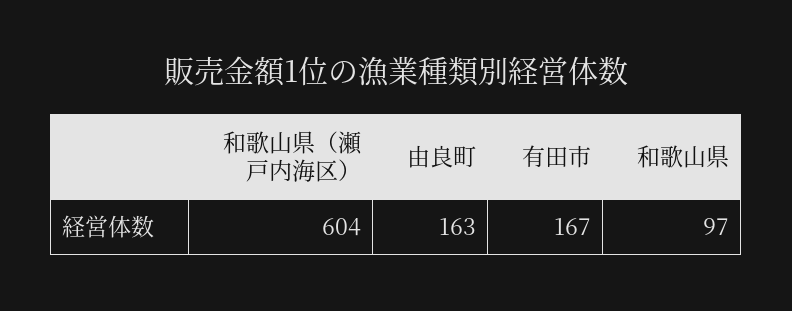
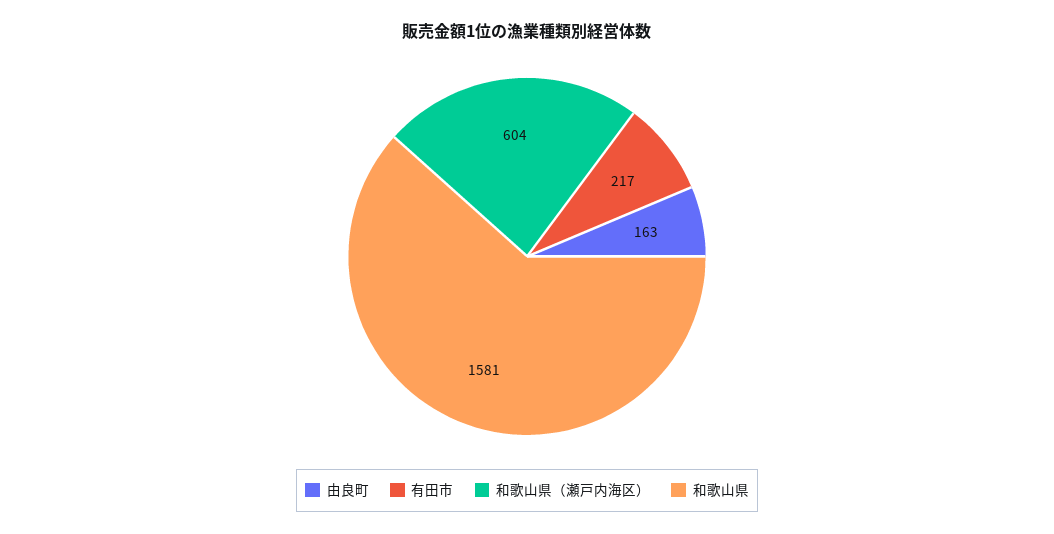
有田市: 167 -> 217
和歌山県: 97 -> 1581

